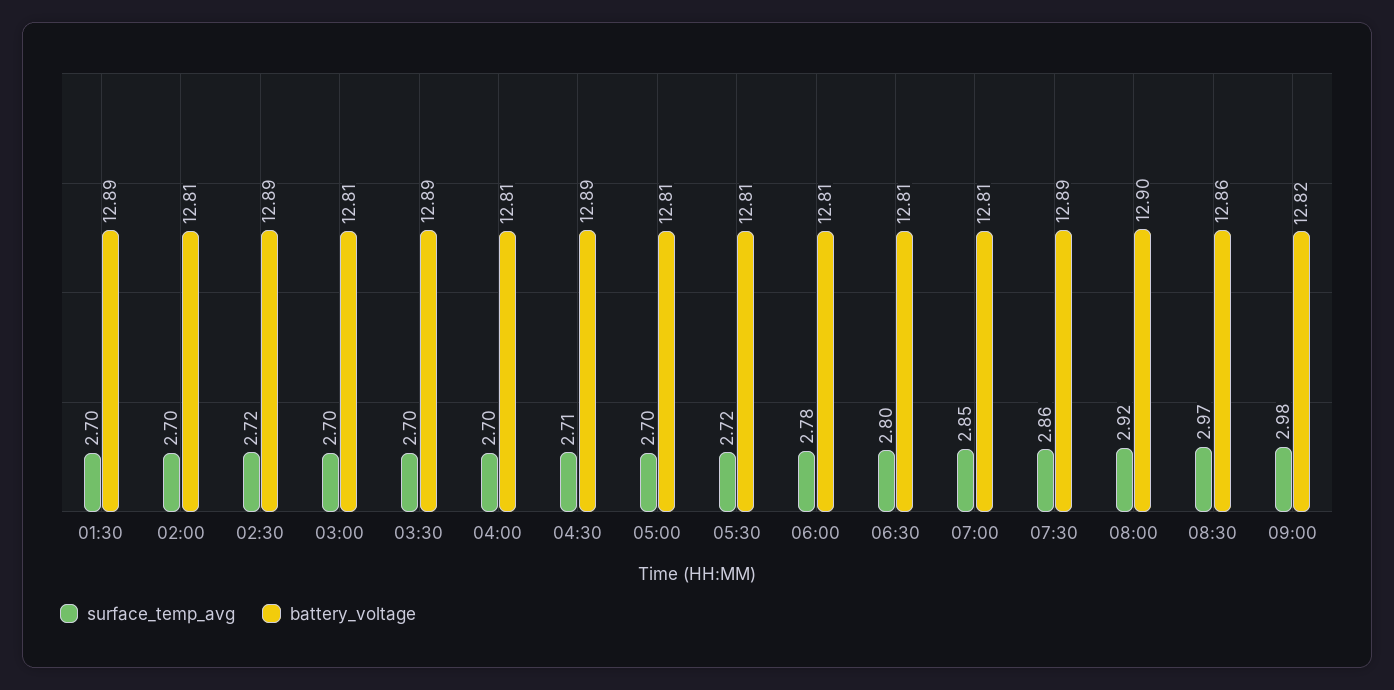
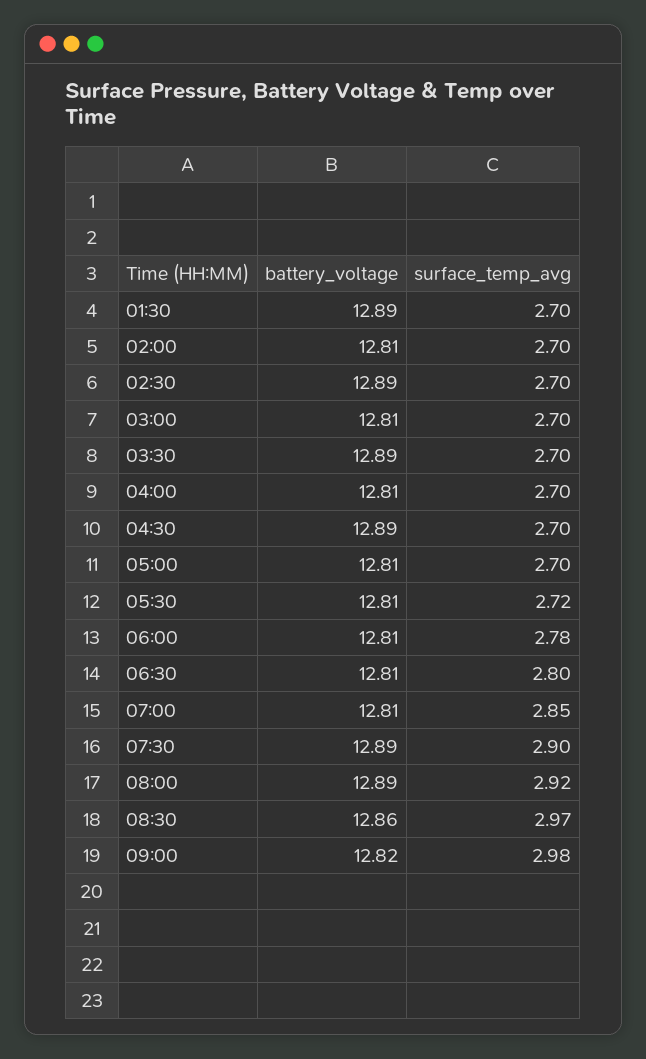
surface_temp_avg, 02:30: 2.72 -> 2.7
surface_temp_avg, 04:30: 2.71 -> 2.7
surface_temp_avg, 07:30: 2.86 -> 2.9
battery_voltage, 08:00: 12.9 -> 12.89

